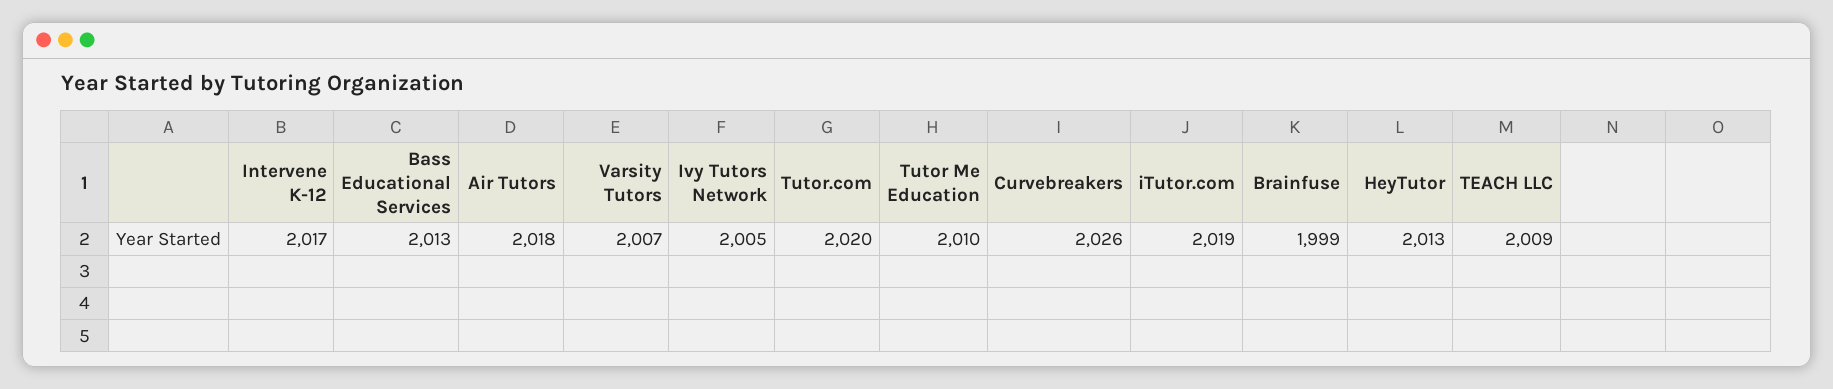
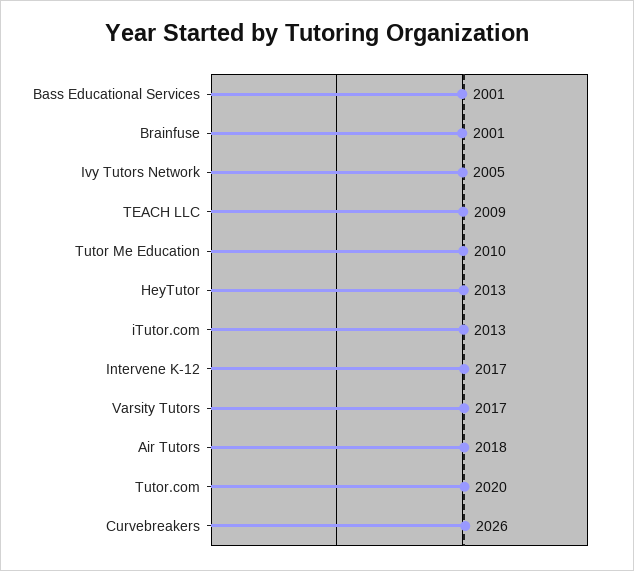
Bass Educational Services: 2013 -> 2001
Varsity Tutors: 2007 -> 2017
iTutor.com: 2019 -> 2013
Brainfuse: 1999 -> 2001

